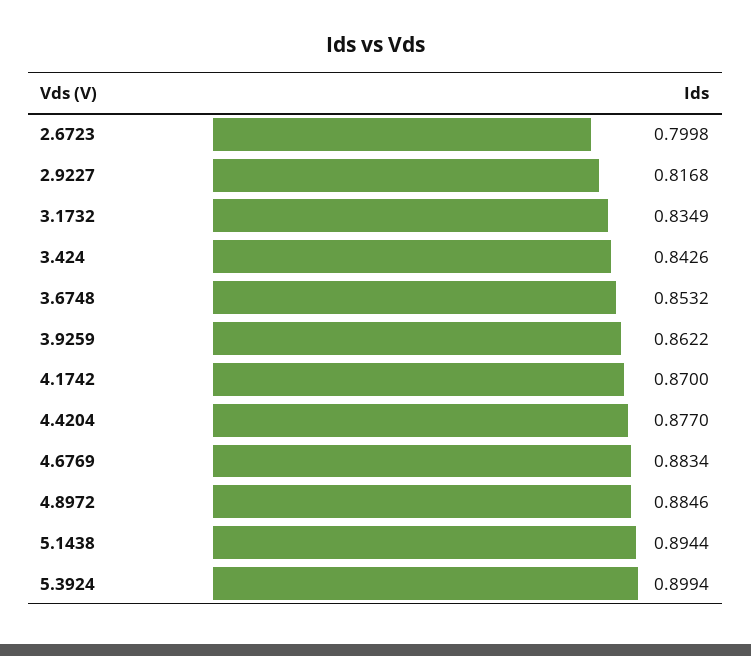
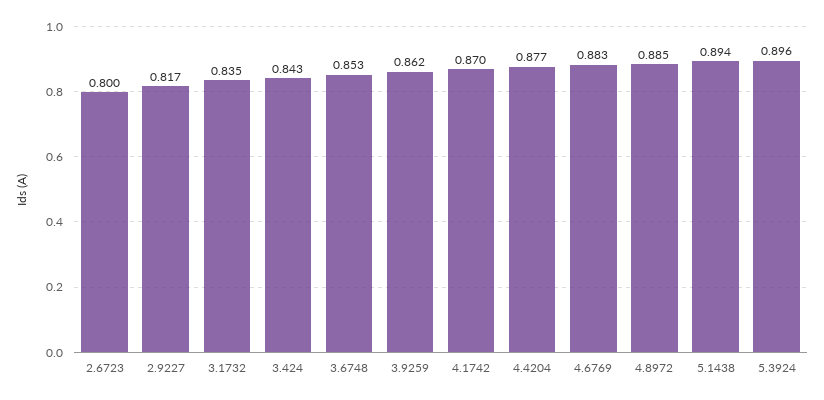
5.3924: 0.8994 -> 0.896

